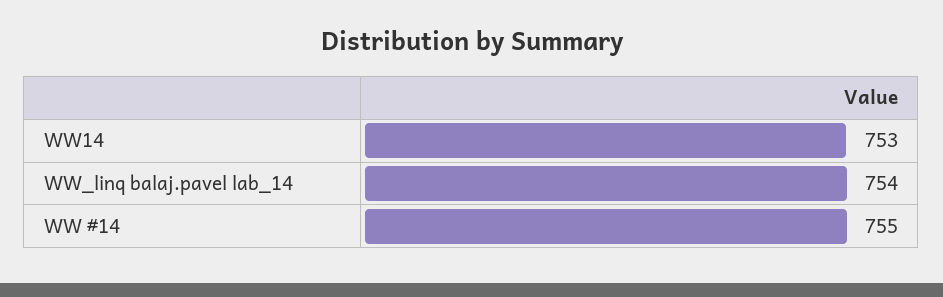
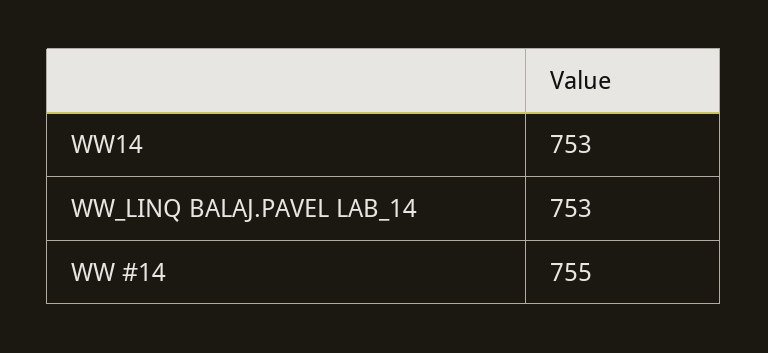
WW_linq balaj.pavel lab_14: 754 -> 753

